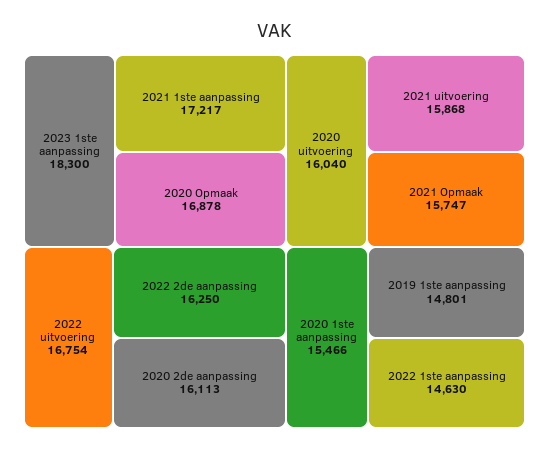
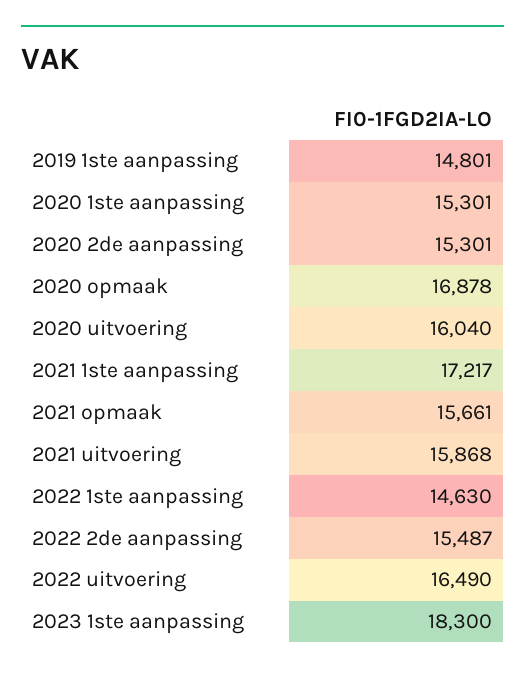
2022 uitvoering: 16754 -> 16490
2022 2de aanpassing: 16250 -> 15487
2020 2de aanpassing: 16113 -> 15301
2021 Opmaak: 15747 -> 15661
2020 1ste aanpassing: 15466 -> 15301

